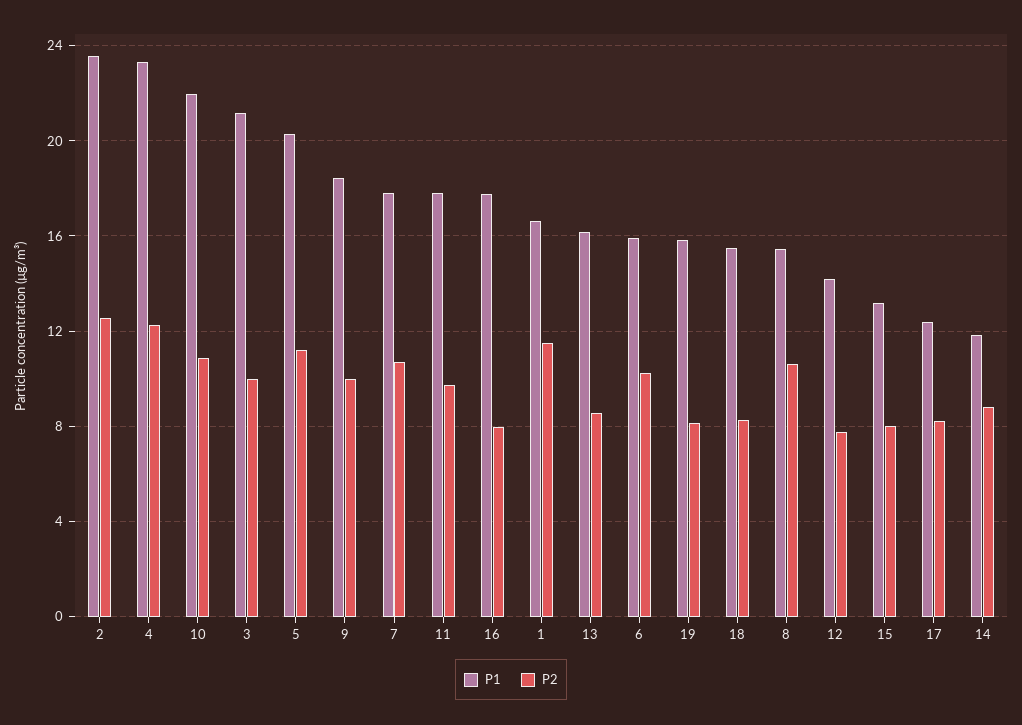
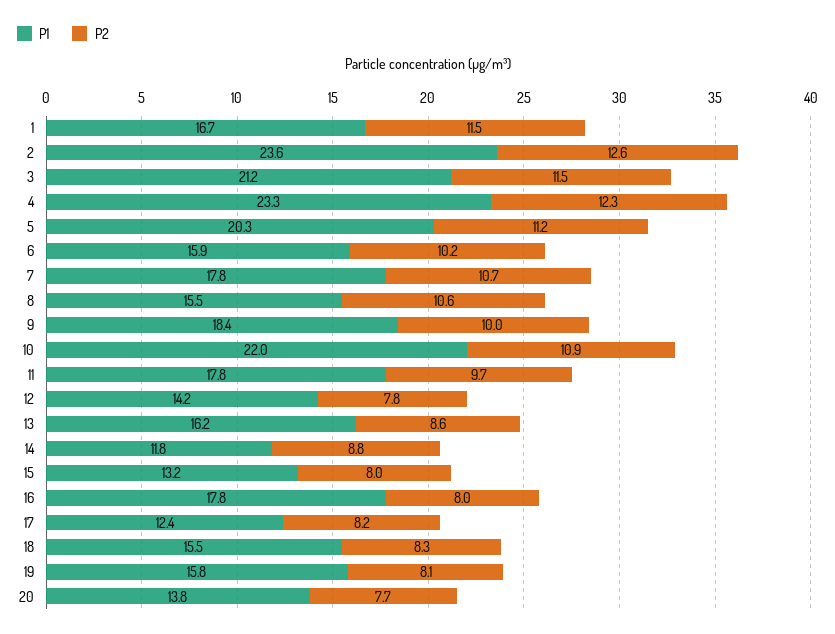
P2, 3: 10 -> 11.5
P1, 20: none -> 13.8
P2, 20: none -> 7.7

